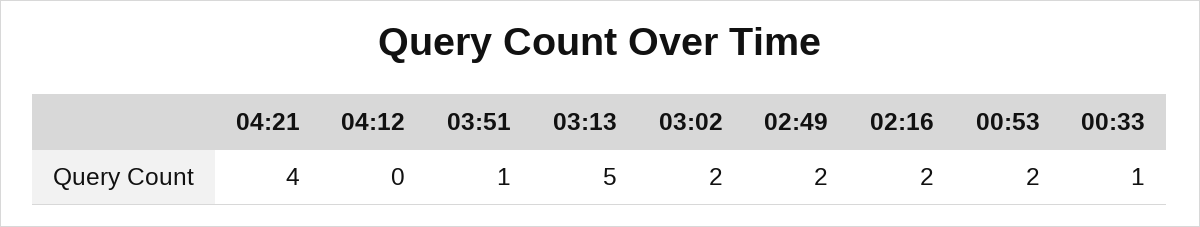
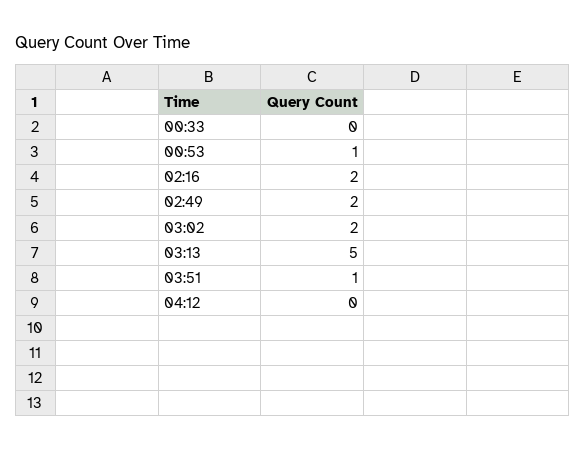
04:21: 4 -> none
00:53: 2 -> 1
00:33: 1 -> 0

